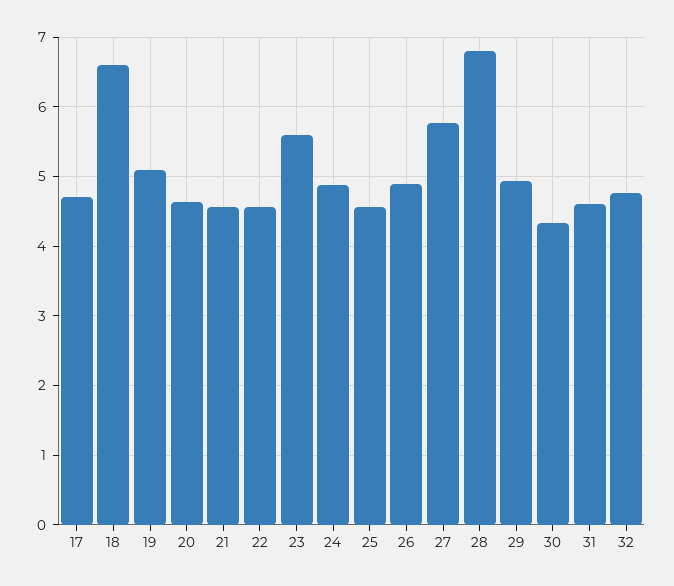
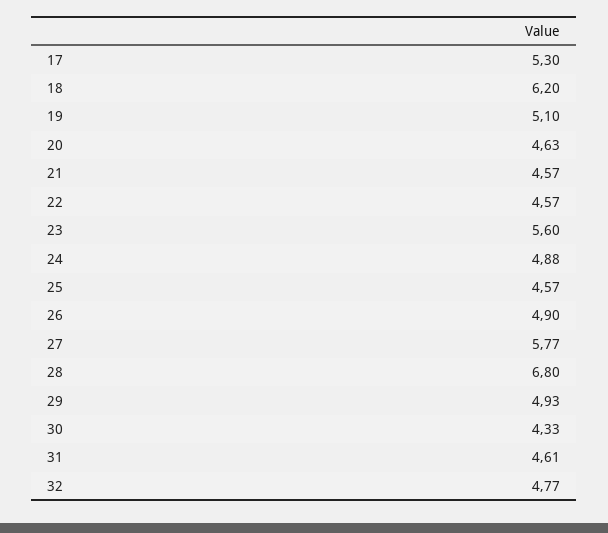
17: 4.7 -> 5.3
18: 6.6 -> 6.2

